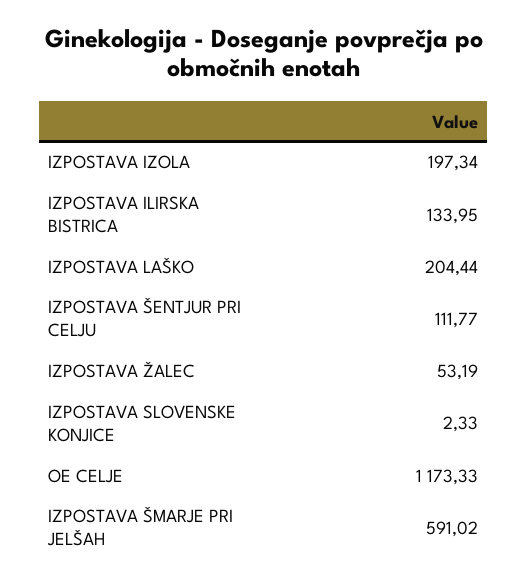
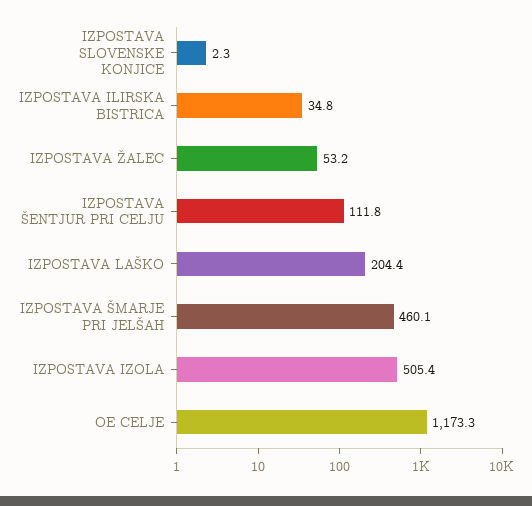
IZPOSTAVA IZOLA: 197.34 -> 505.4
IZPOSTAVA ILIRSKA BISTRICA: 133.95 -> 34.8
IZPOSTAVA ŠMARJE PRI JELŠAH: 591.02 -> 460.1

